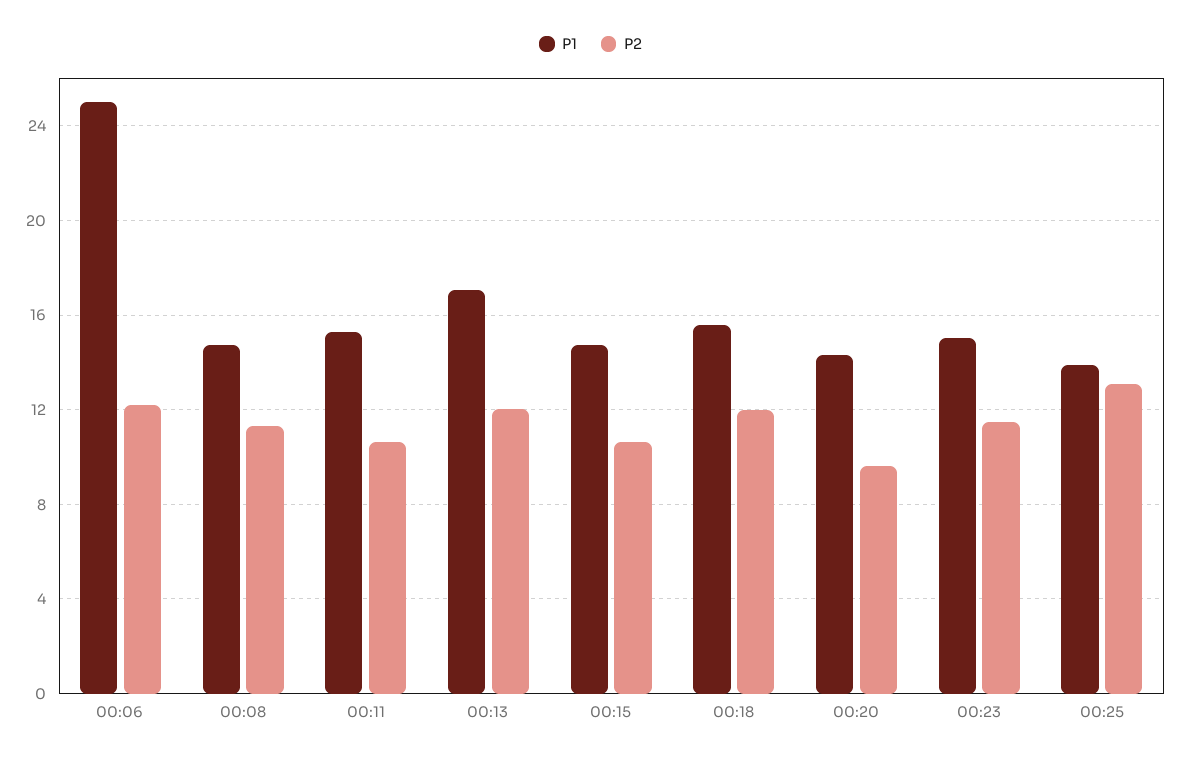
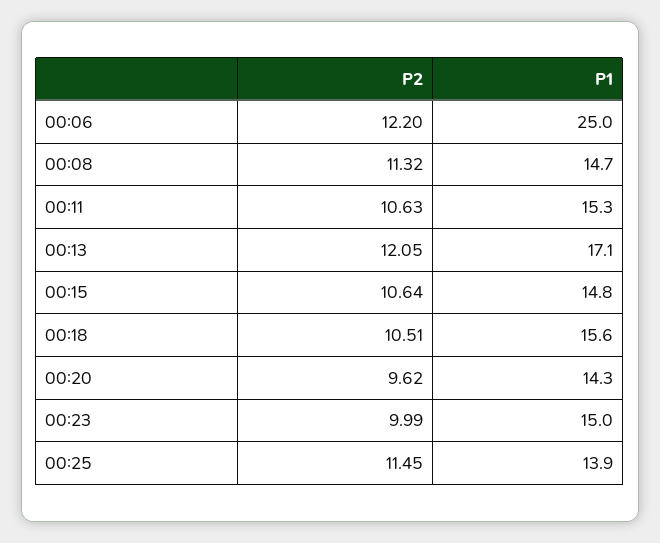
P2, 00:18: 12 -> 10.51
P2, 00:23: 11.5 -> 9.99
P2, 00:25: 13 -> 11.45

